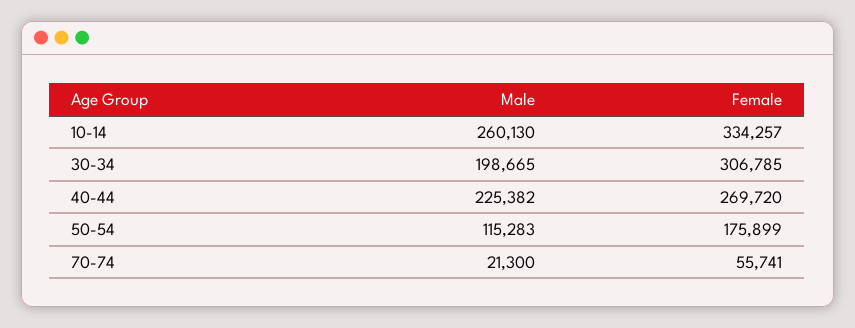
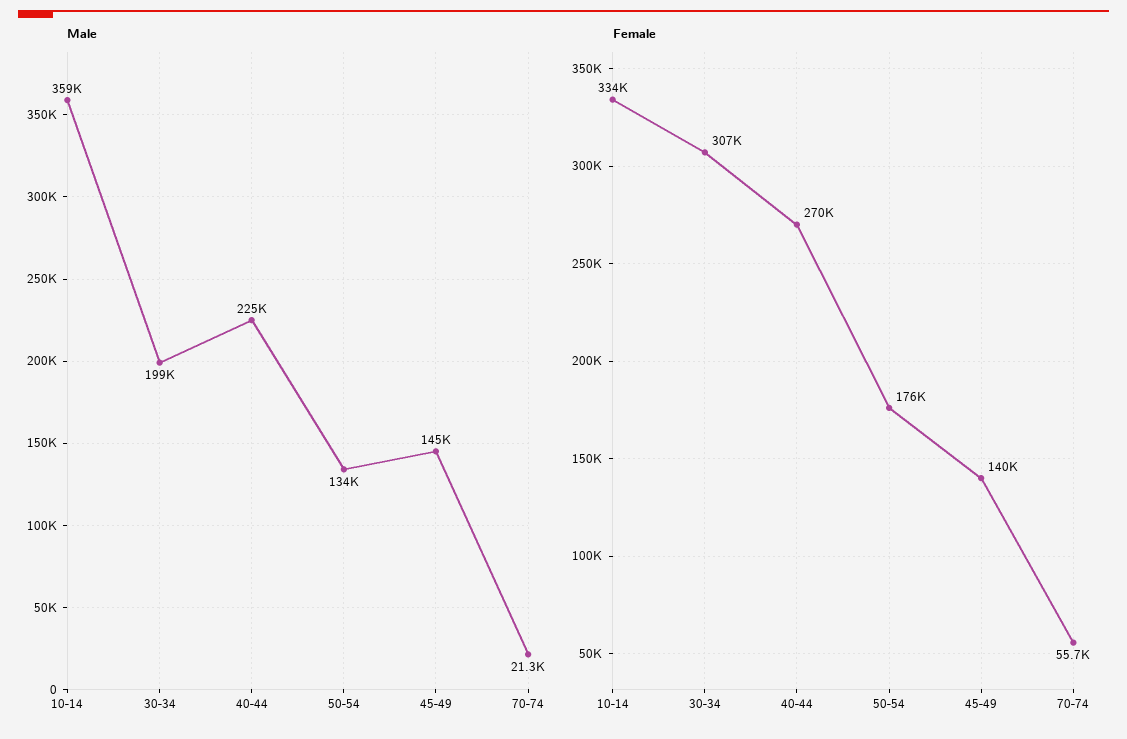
Male, 10-14: 260130 -> 359000
Male, 50-54: 115283 -> 134000
Male, 45-49: none -> 145000
Female, 45-49: none -> 140000

